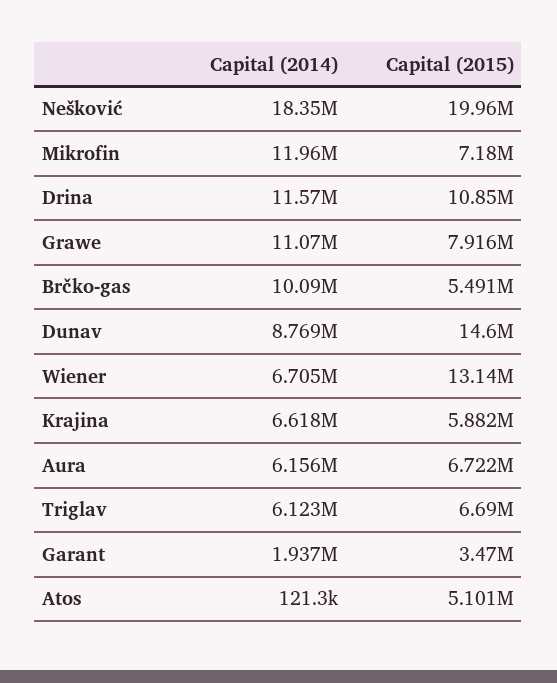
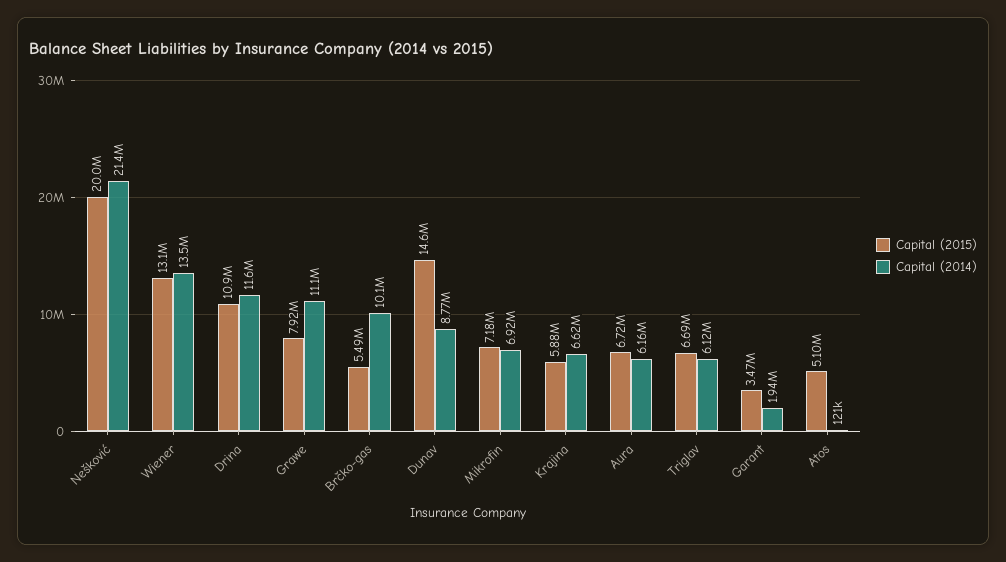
Capital (2014), Nešković: 18350000 -> 21400000
Capital (2014), Mikrofin: 11960000 -> 6920000
Capital (2014), Wiener: 6705000 -> 13500000

